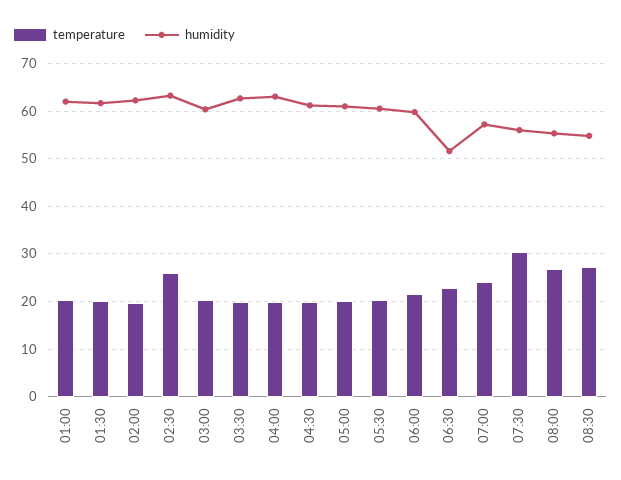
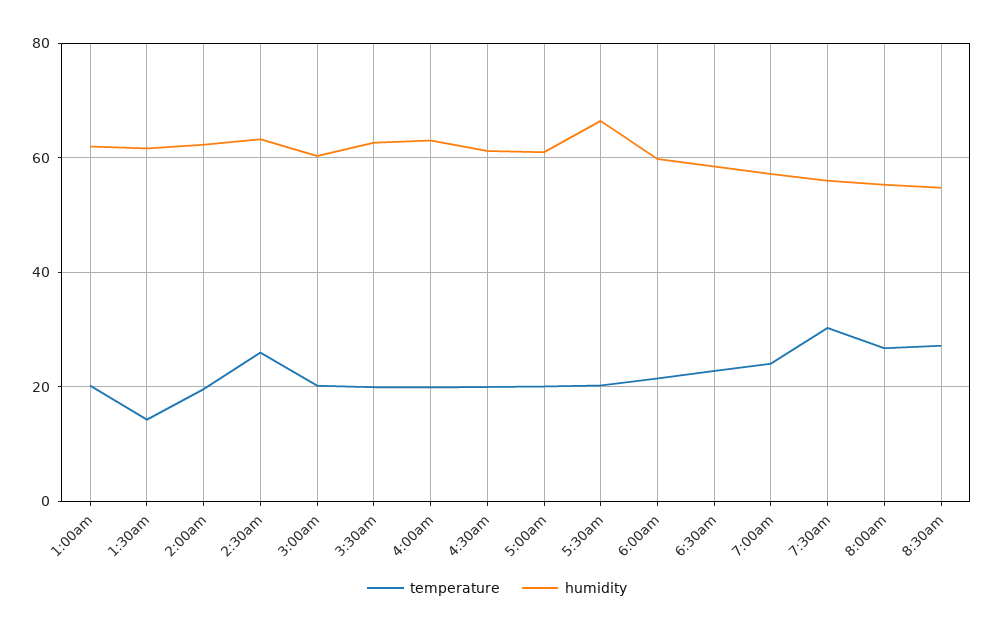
temperature, 01:30: 20 -> 14
humidity, 05:30: 60 -> 66
humidity, 06:30: 52 -> 58

